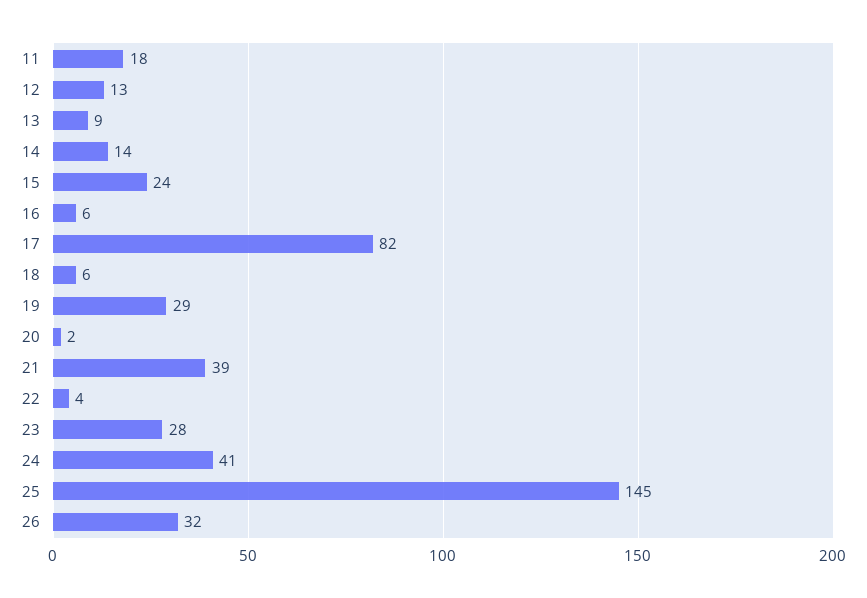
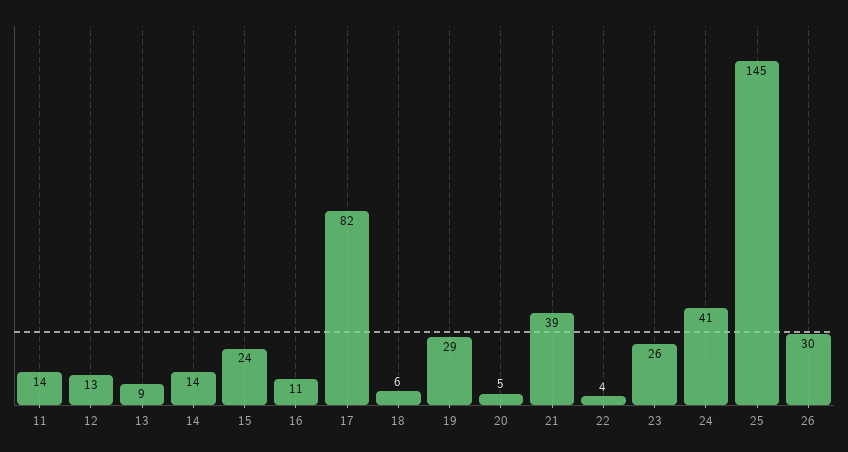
11: 18 -> 14
16: 6 -> 11
20: 2 -> 5
23: 28 -> 26
26: 32 -> 30

